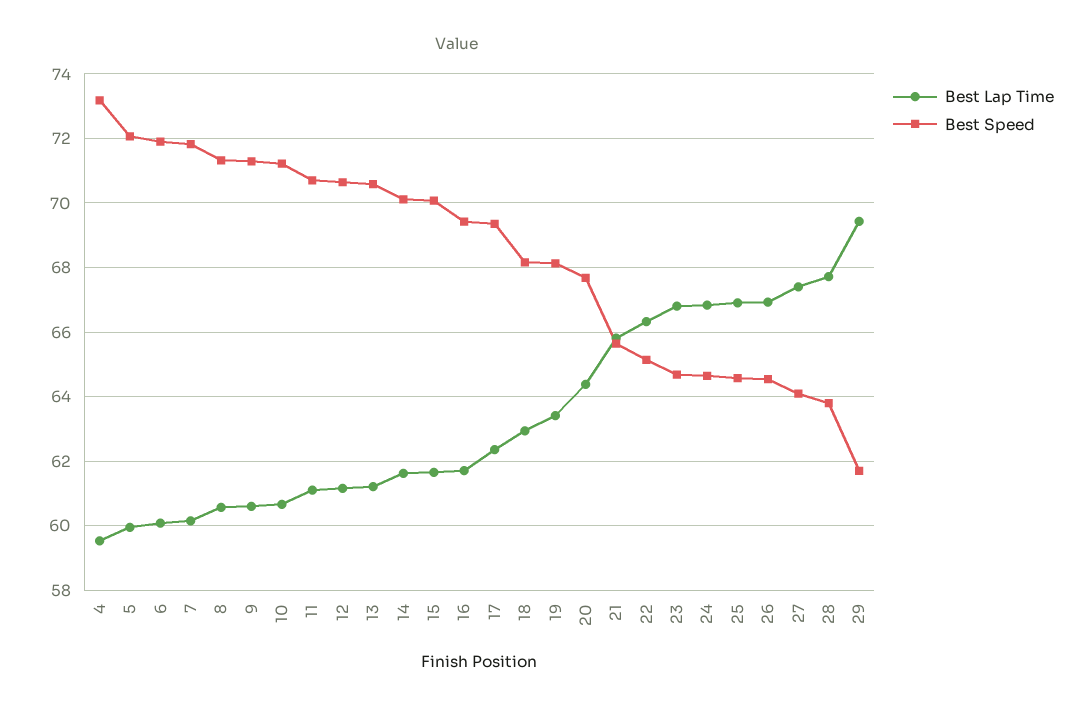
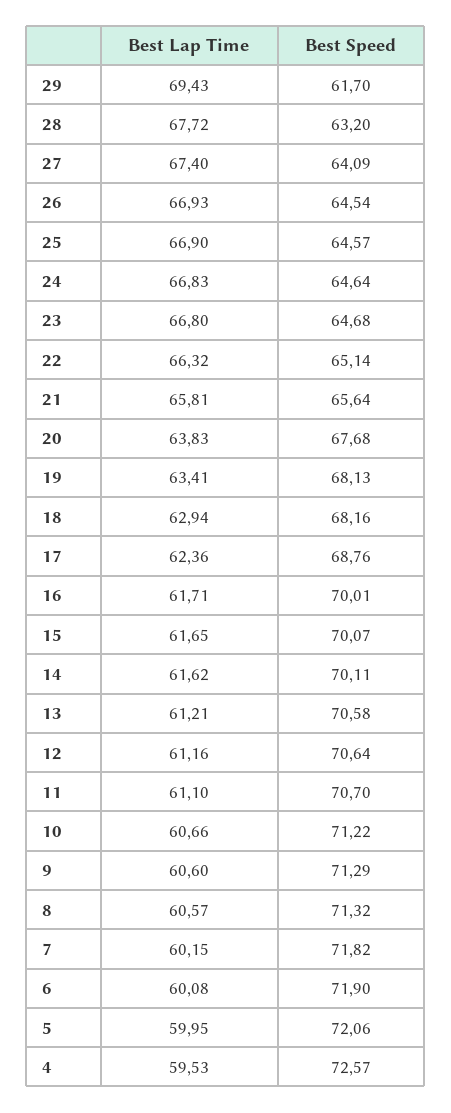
Best Speed, 4: 73.2 -> 72.57
Best Speed, 16: 69.4 -> 70.01
Best Speed, 17: 69.4 -> 68.76
Best Lap Time, 20: 64.4 -> 63.83
Best Speed, 28: 63.8 -> 63.2

